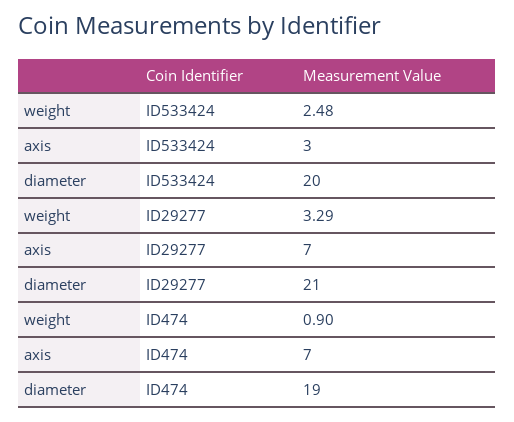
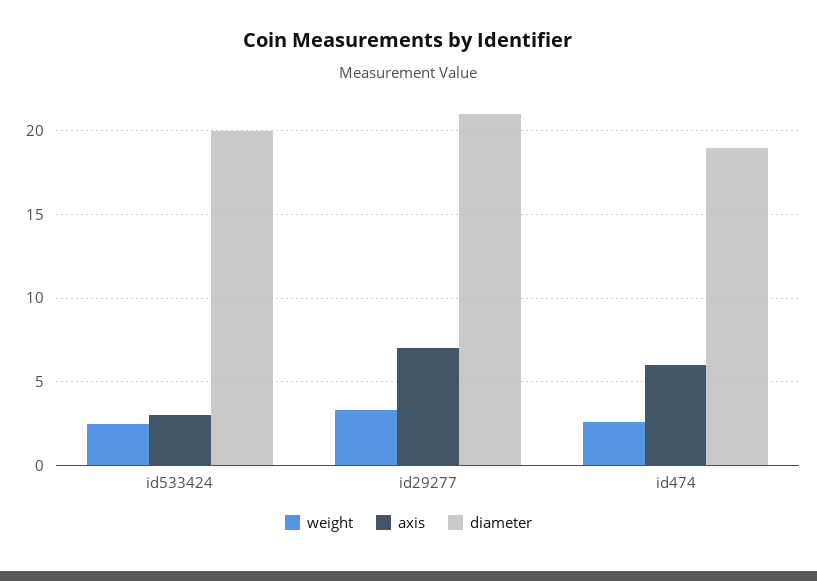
weight, ID474: 0.9 -> 2.5
axis, ID474: 7 -> 6

